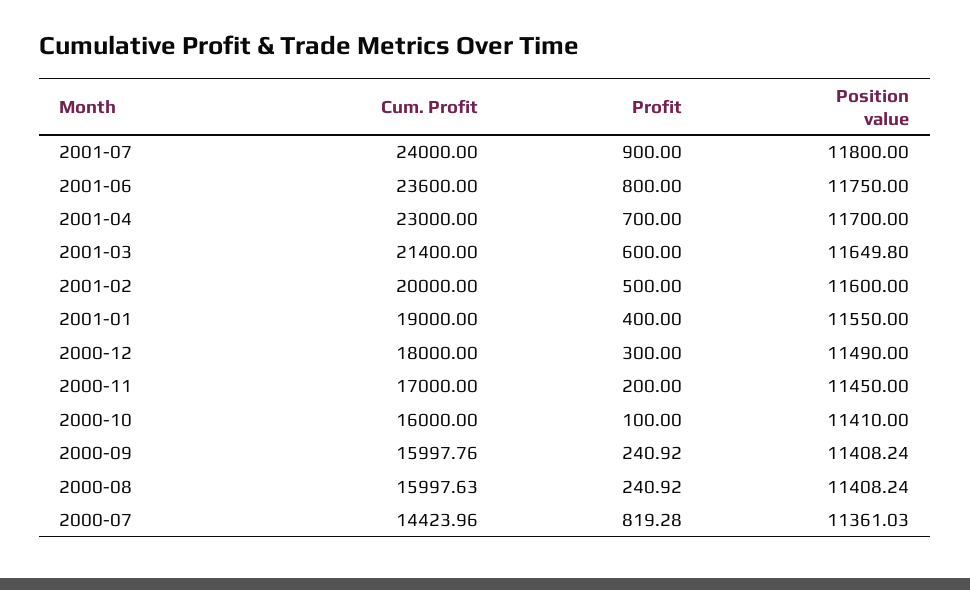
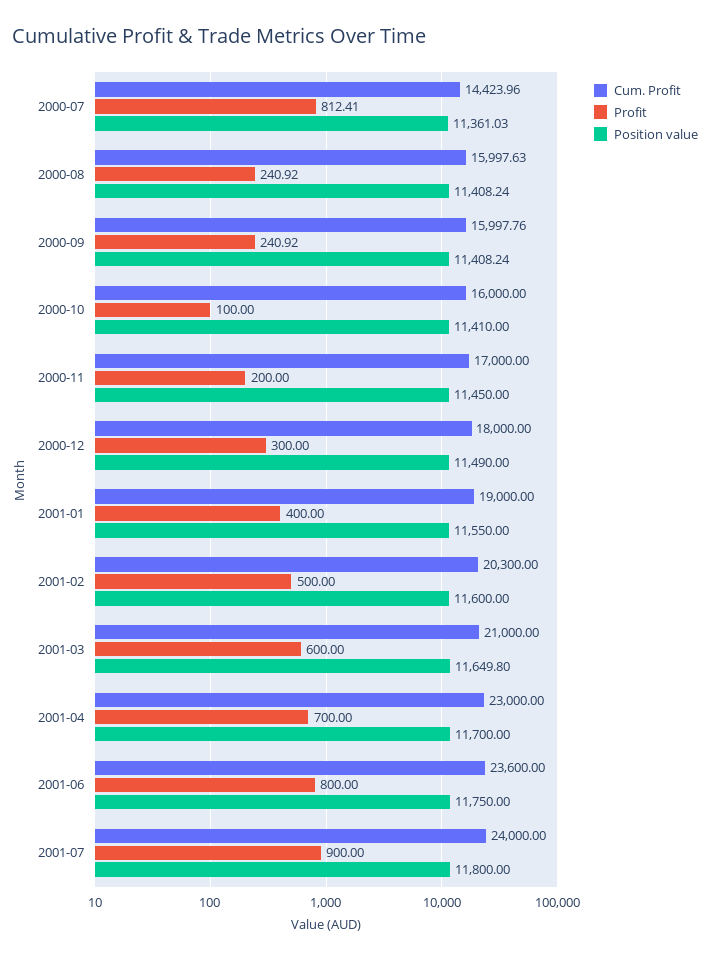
Cum. Profit, 2001-03: 21400 -> 21000
Cum. Profit, 2001-02: 20000 -> 20300
Profit, 2000-07: 819.28 -> 812.41

